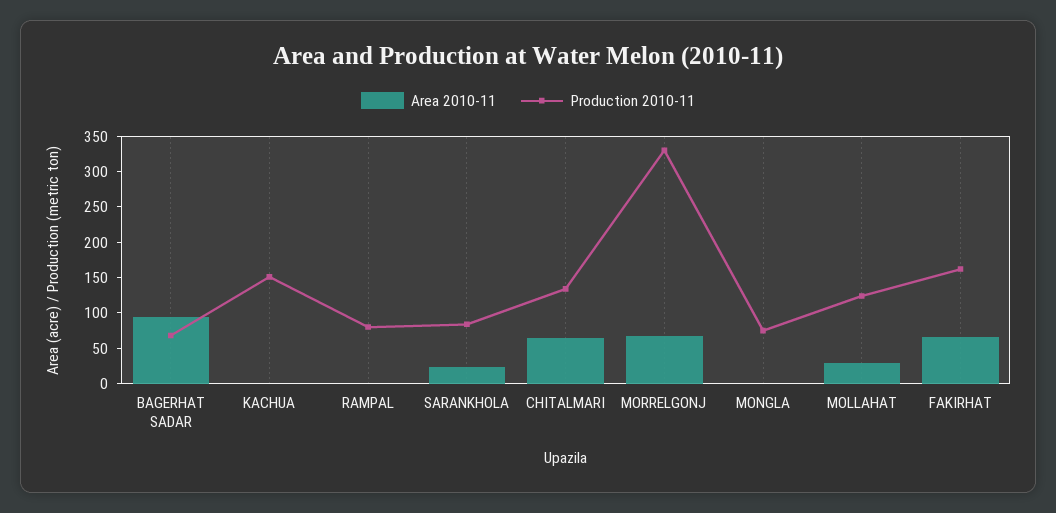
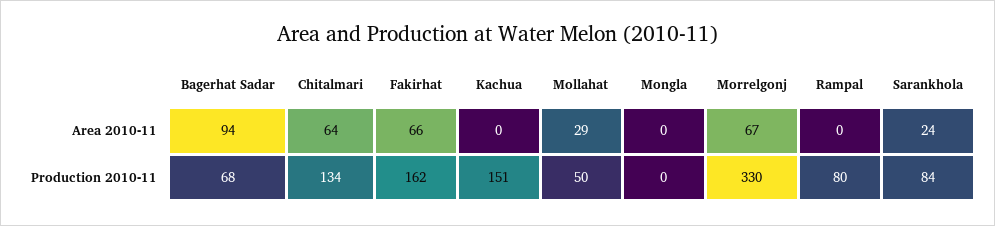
Production 2010-11, MONGLA: 75 -> 0
Production 2010-11, MOLLAHAT: 125 -> 50

